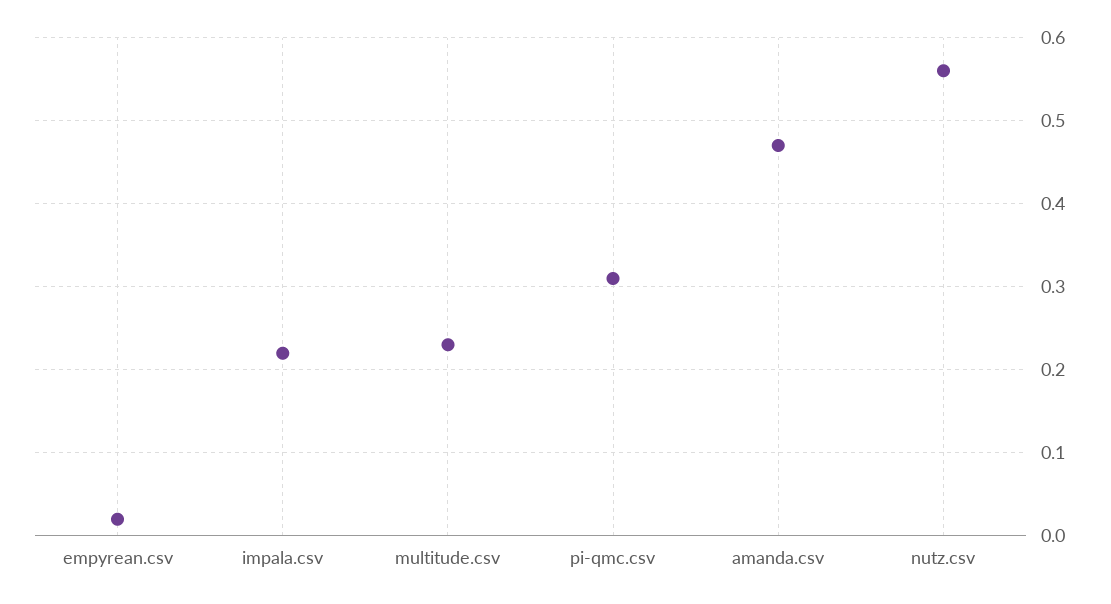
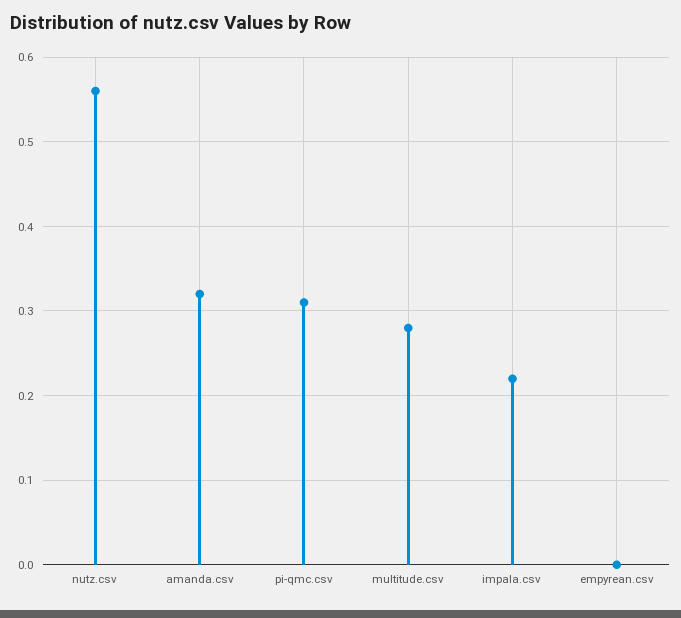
empyrean.csv: 0.02 -> 0
multitude.csv: 0.23 -> 0.28
amanda.csv: 0.47 -> 0.32

